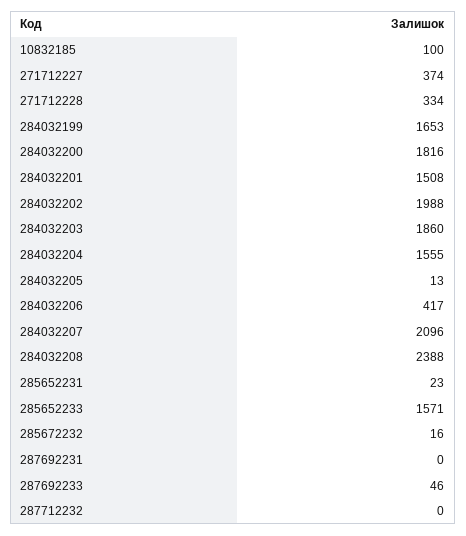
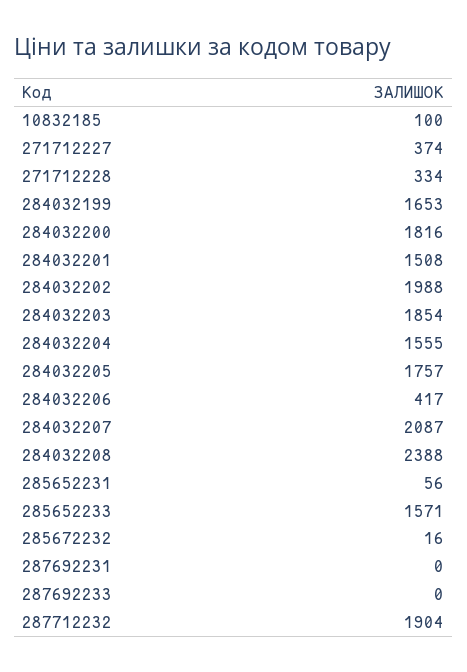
284032203: 1860 -> 1854
284032205: 13 -> 1757
284032207: 2096 -> 2087
285652231: 23 -> 56
287692233: 46 -> 0
287712232: 0 -> 1904

